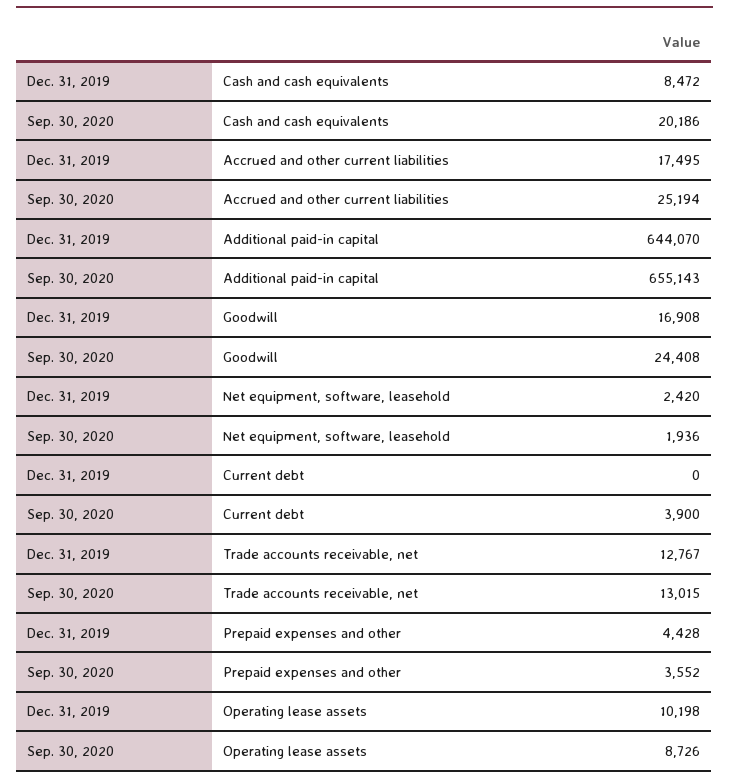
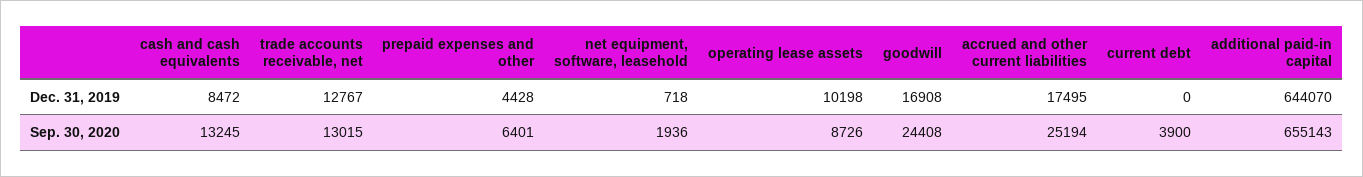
Sep. 30, 2020, Cash and cash equivalents: 20186 -> 13245
Dec. 31, 2019, Net equipment, software, leasehold: 2420 -> 718
Sep. 30, 2020, Prepaid expenses and other: 3552 -> 6401

